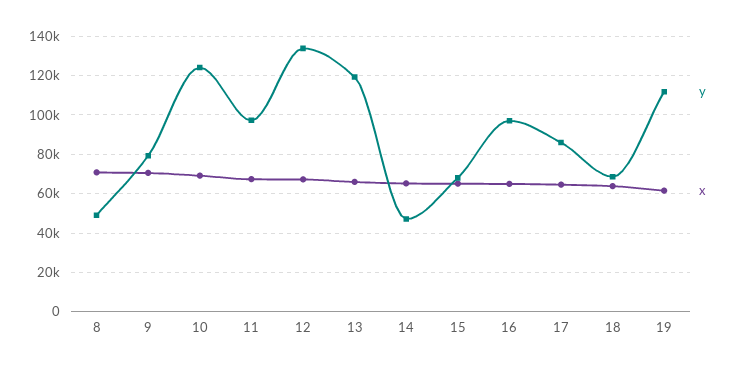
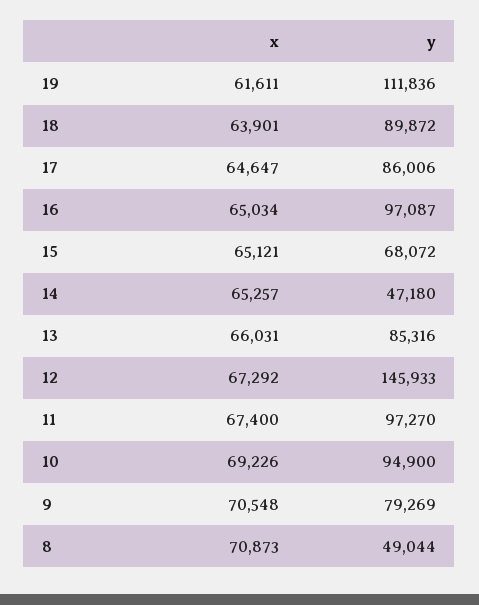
y, 10: 125000 -> 94900
y, 12: 135000 -> 145933
y, 13: 120000 -> 85316
y, 18: 70000 -> 89872

